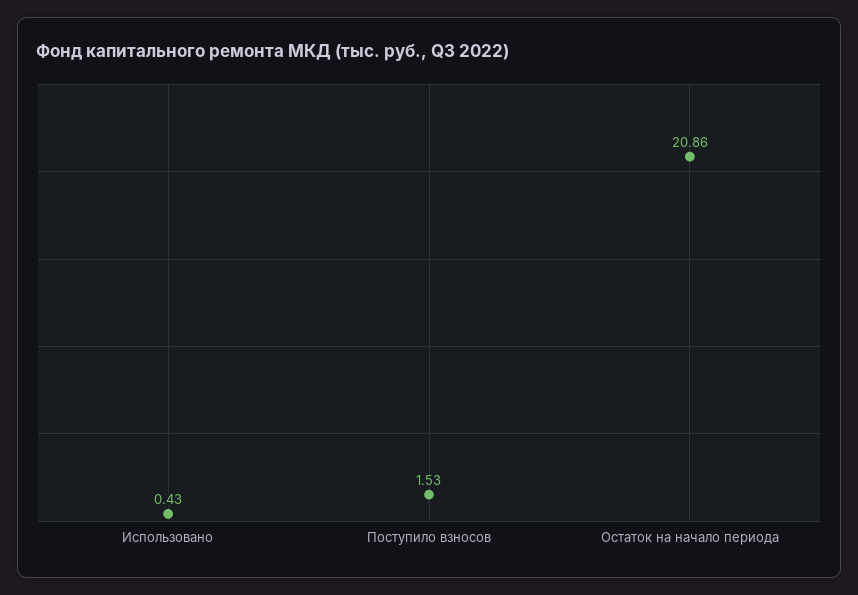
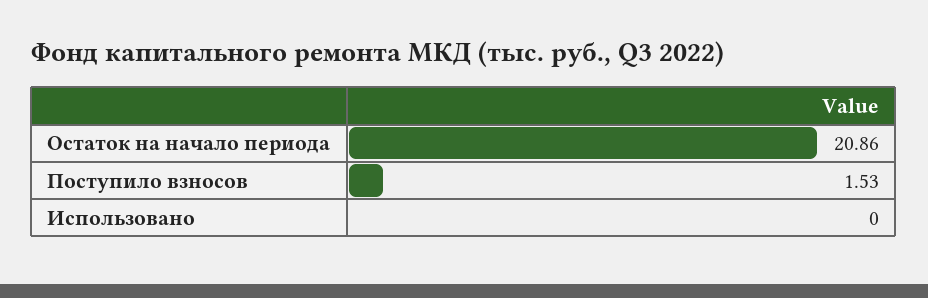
Использовано: 0.43 -> 0

